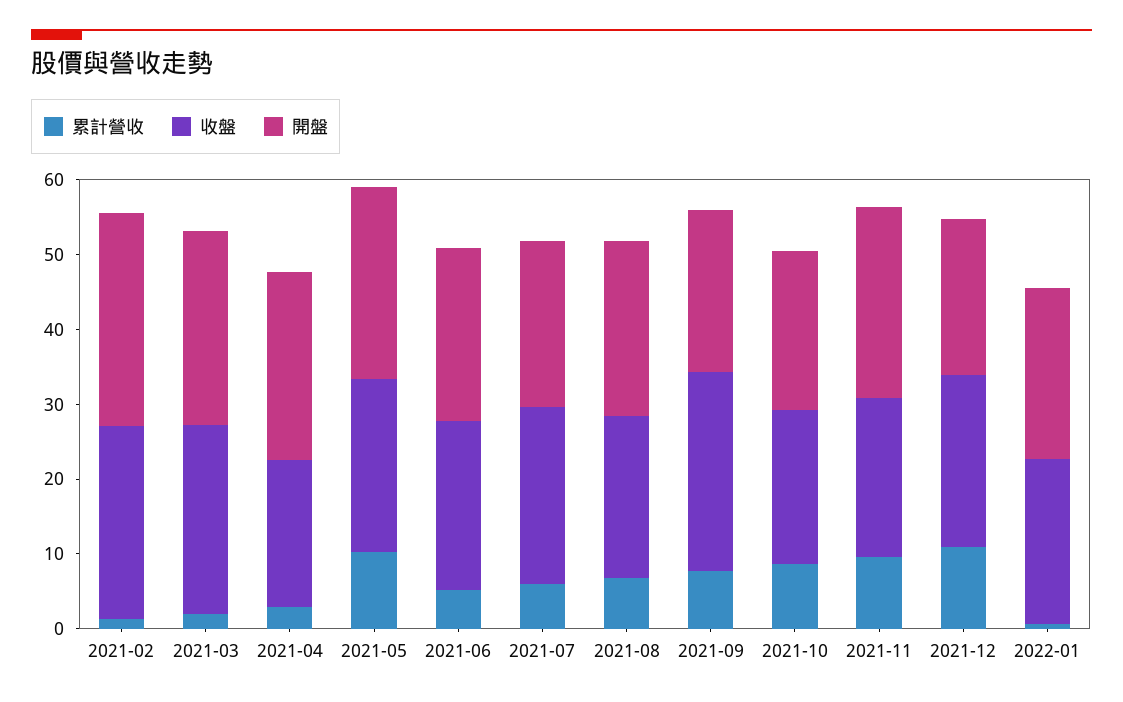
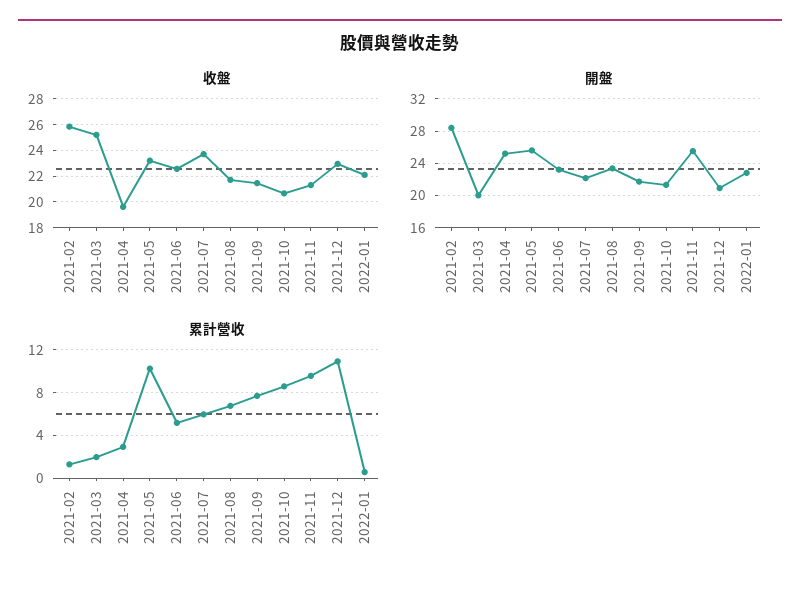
開盤, 2021-03: 26 -> 20
收盤, 2021-09: 26 -> 21.5

